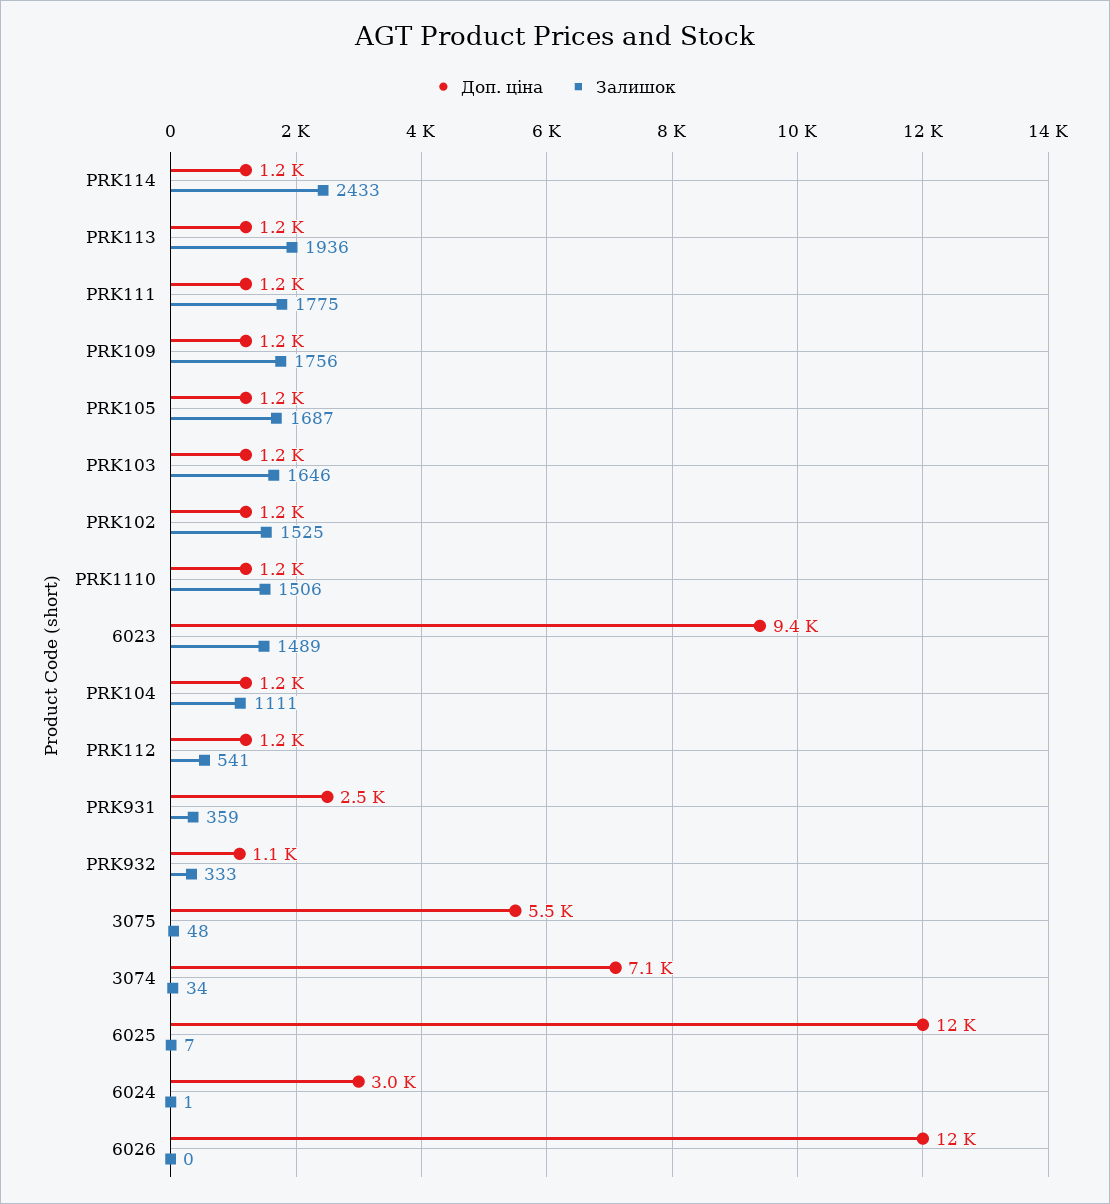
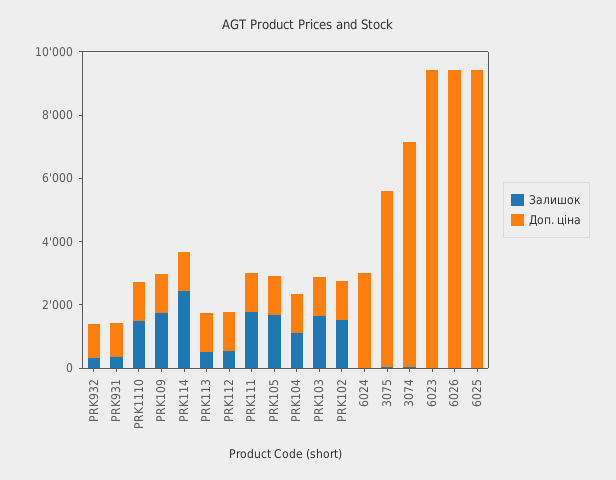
Залишок, PRK113: 1936 -> 500
Залишок, 6023: 1489 -> 0
Доп. ціна, PRK931: 2500 -> 1000
Доп. ціна, 6025: 12000 -> 9500
Доп. ціна, 6026: 12000 -> 9500

